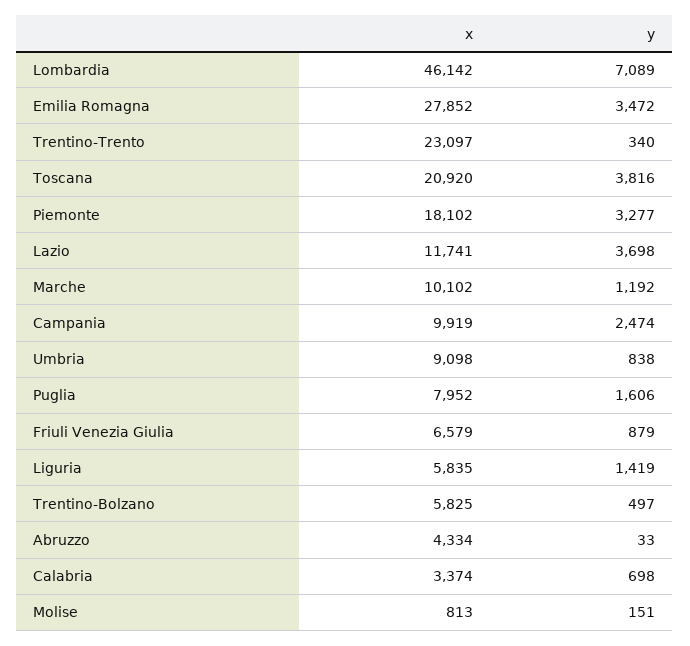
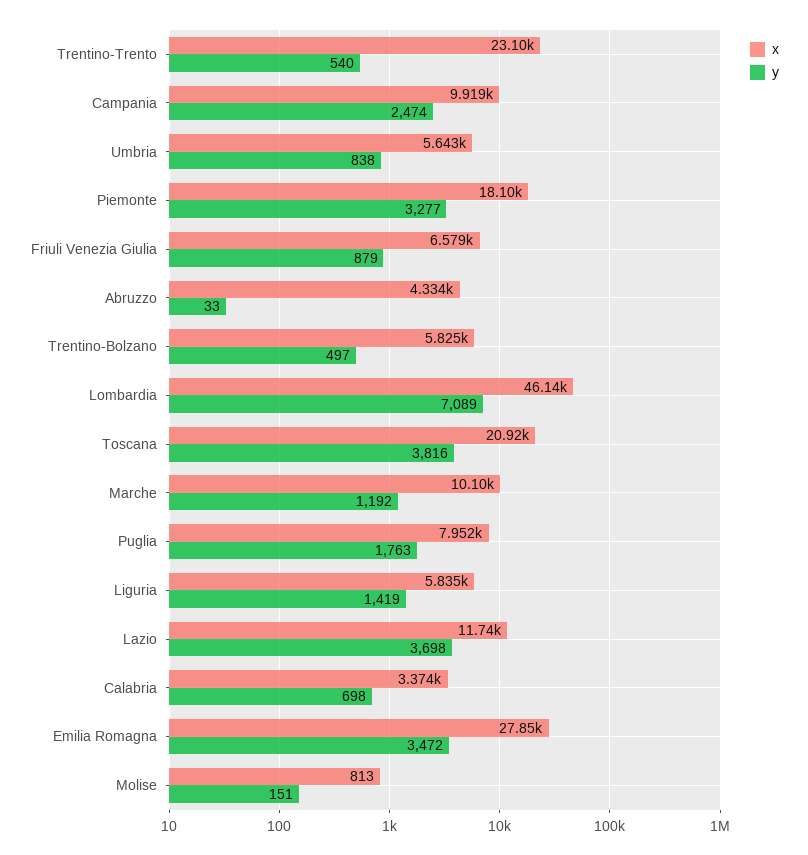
y, Trentino-Trento: 340 -> 540
x, Umbria: 9098 -> 5643
y, Puglia: 1606 -> 1763

